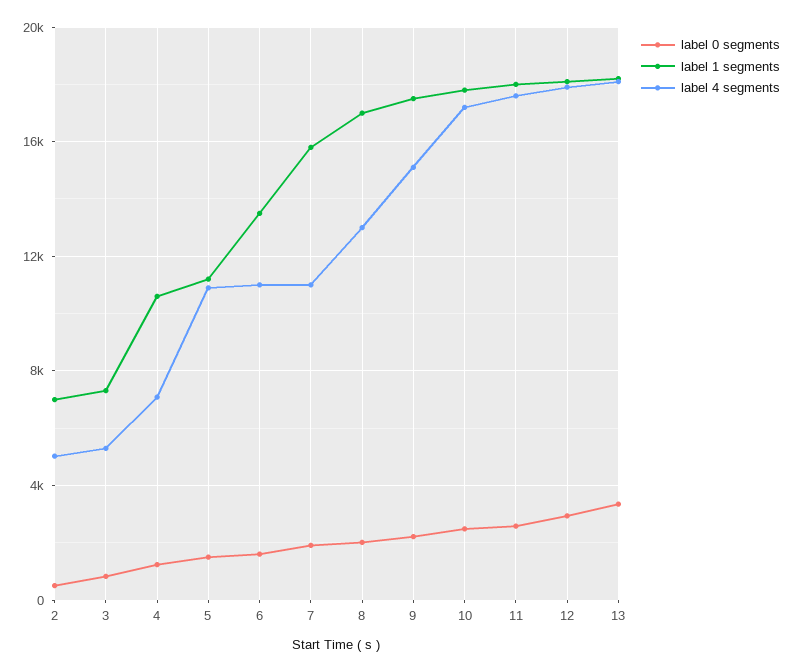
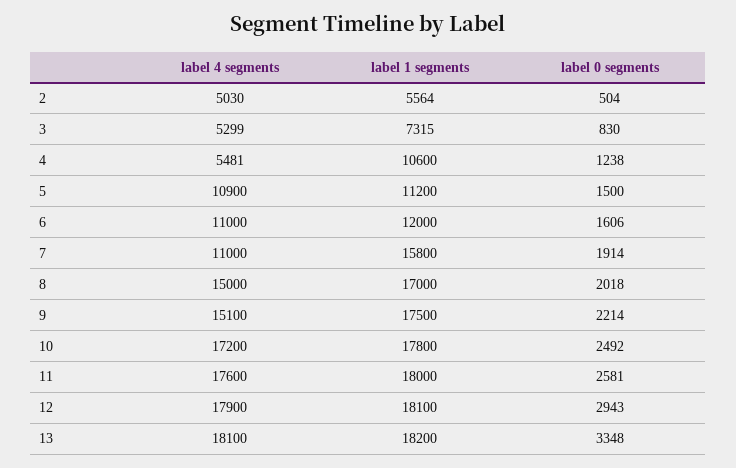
label 1 segments, 2: 7000 -> 5564
label 4 segments, 4: 7000 -> 5481
label 1 segments, 6: 13500 -> 12000
label 4 segments, 8: 13000 -> 15000

